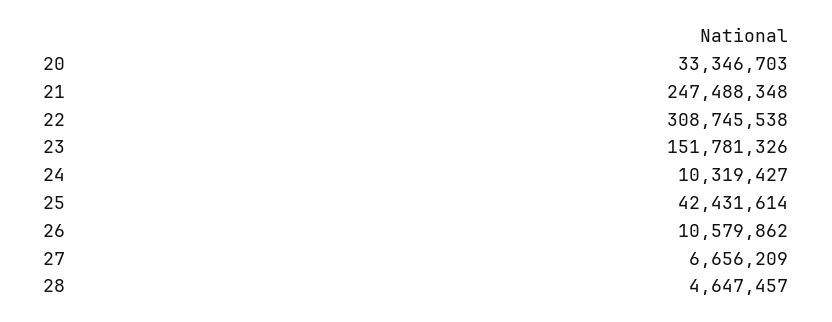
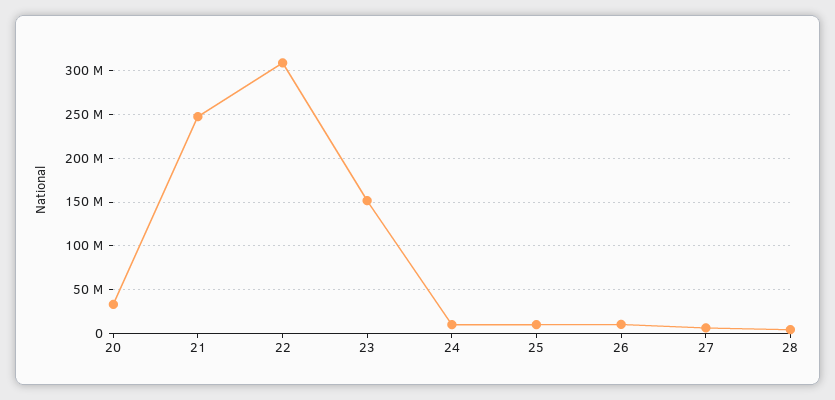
25: 42431614 -> 10000000

